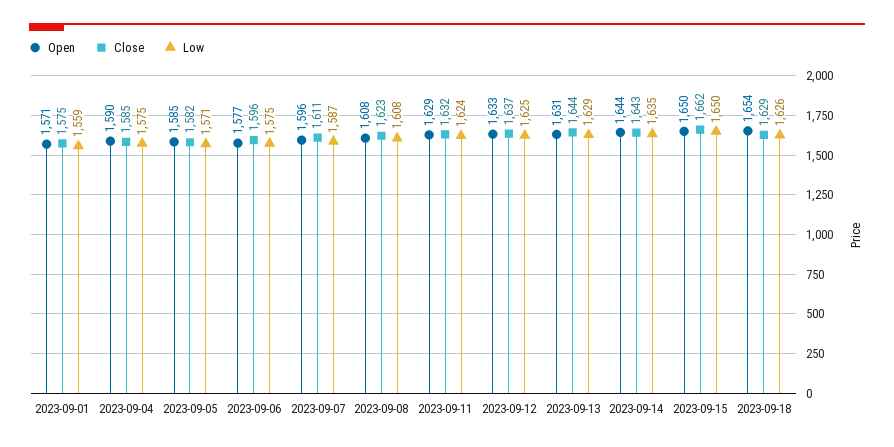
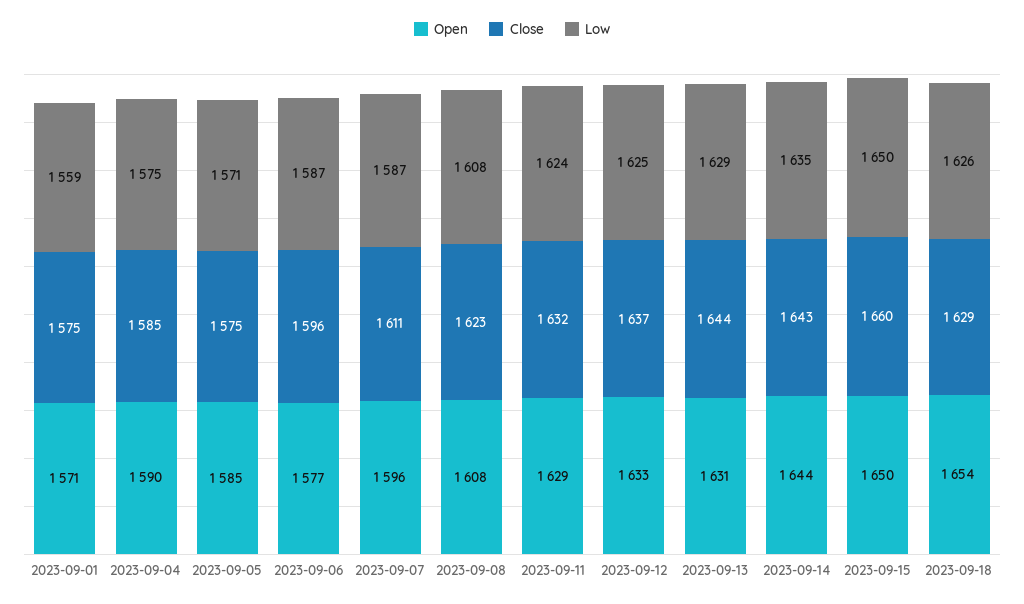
Close, 2023-09-05: 1582 -> 1575
Low, 2023-09-06: 1575 -> 1587
Close, 2023-09-15: 1662 -> 1660

